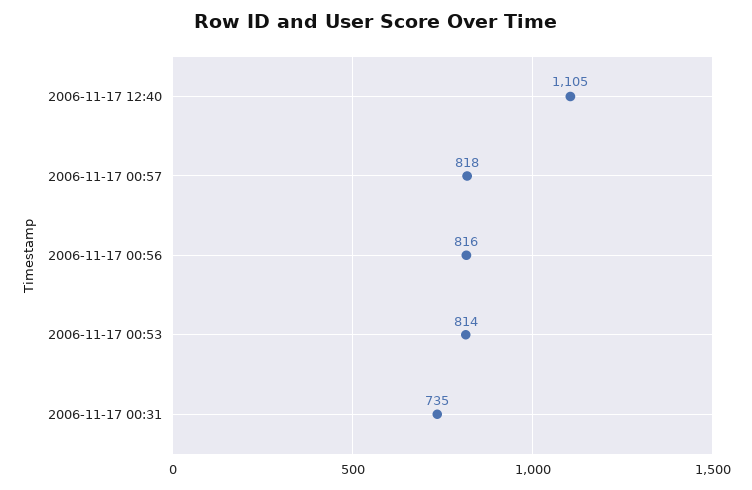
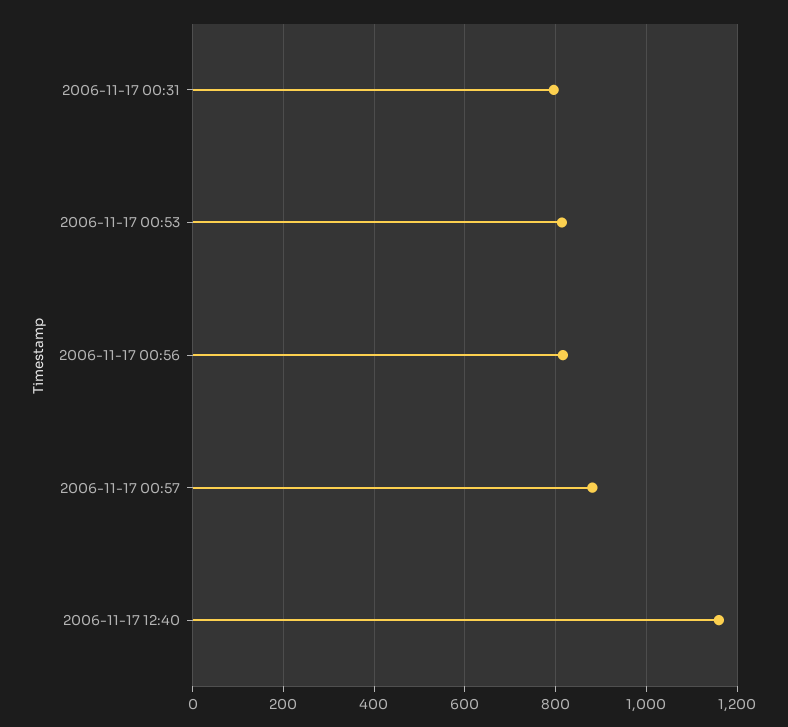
2006-11-17 12:40: 1105 -> 1160
2006-11-17 00:57: 818 -> 880
2006-11-17 00:31: 735 -> 800

